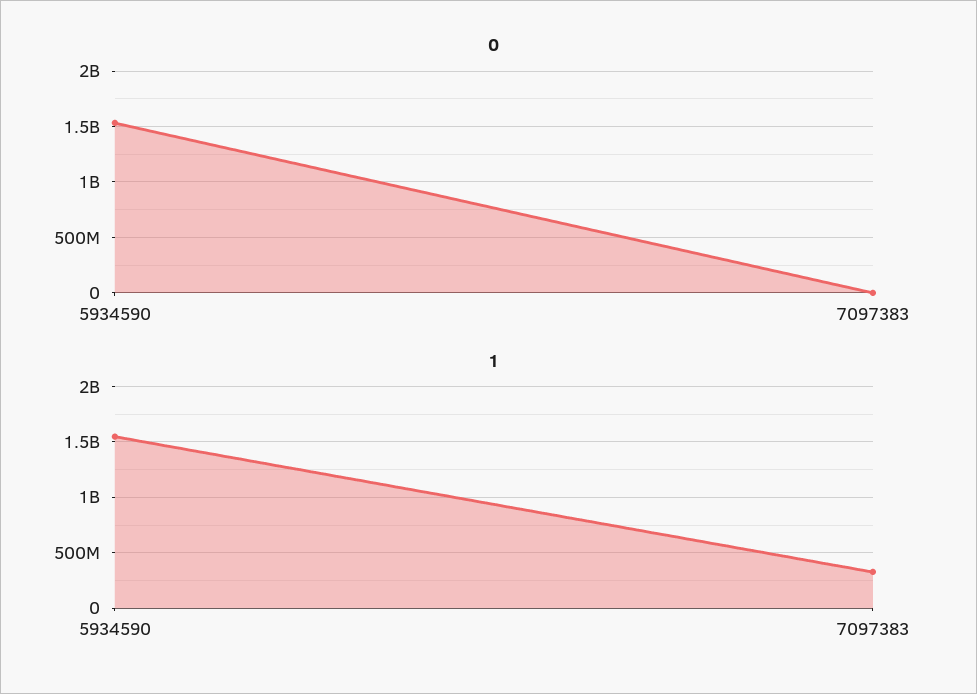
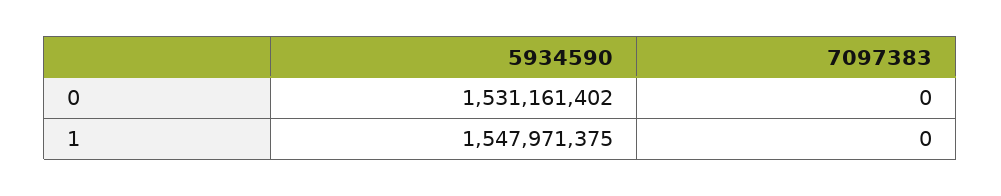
1, 7097383: 300000000 -> 0

